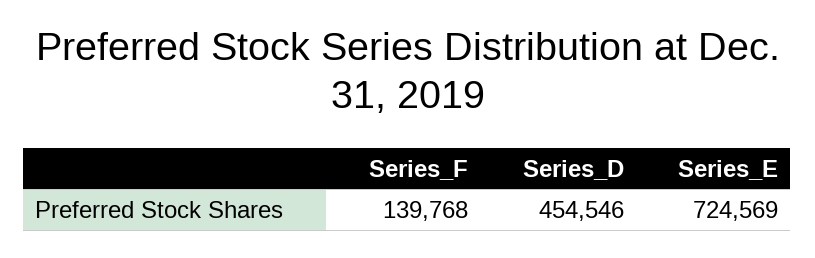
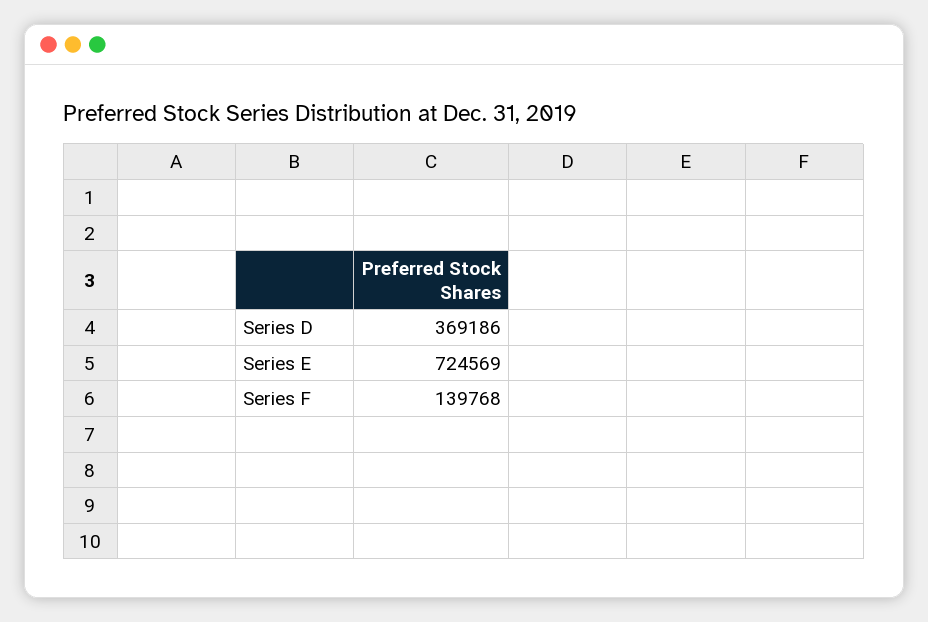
Series_D: 454546 -> 369186

